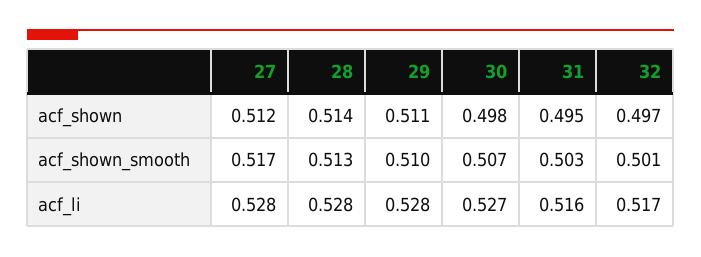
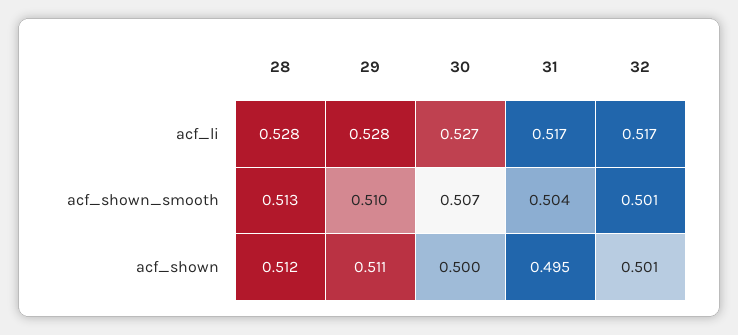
27, acf_shown: 0.512 -> none
28, acf_shown: 0.514 -> 0.512
30, acf_shown: 0.498 -> 0.5
32, acf_shown: 0.497 -> 0.501
27, acf_shown_smooth: 0.517 -> none
31, acf_shown_smooth: 0.503 -> 0.504
27, acf_li: 0.528 -> none
31, acf_li: 0.516 -> 0.517

